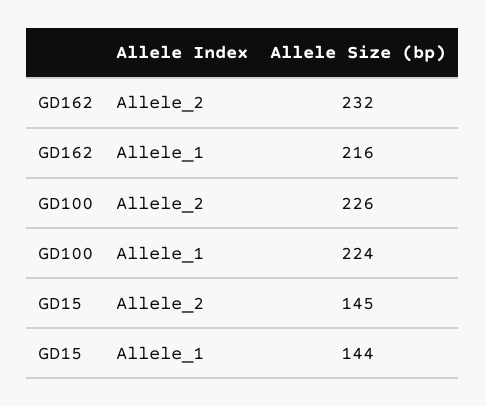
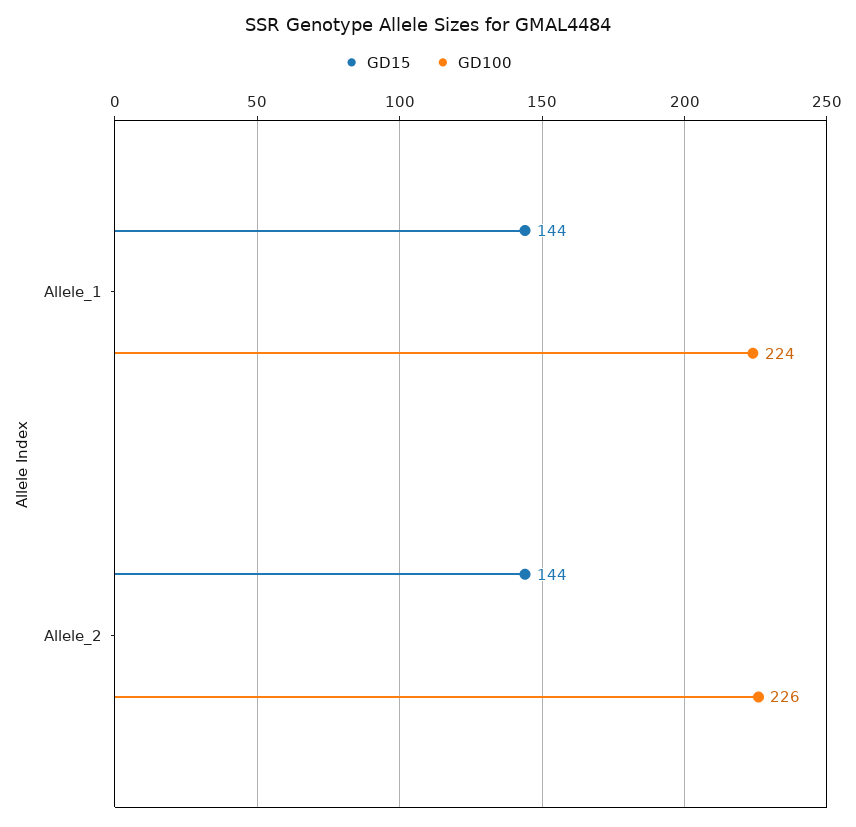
GD162, Allele_2: 232 -> none
GD162, Allele_1: 216 -> none
GD15, Allele_2: 145 -> 144

